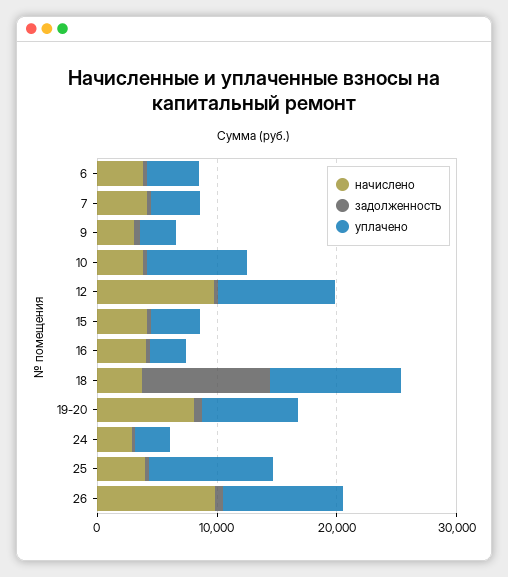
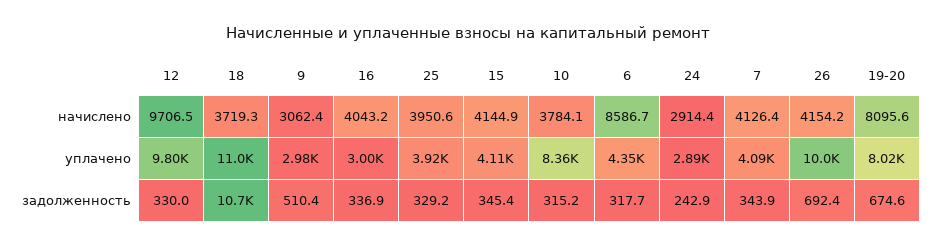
начислено, 6: 4000 -> 8586.7
уплачено, 25: 10000 -> 3920
начислено, 26: 10000 -> 4154.2

